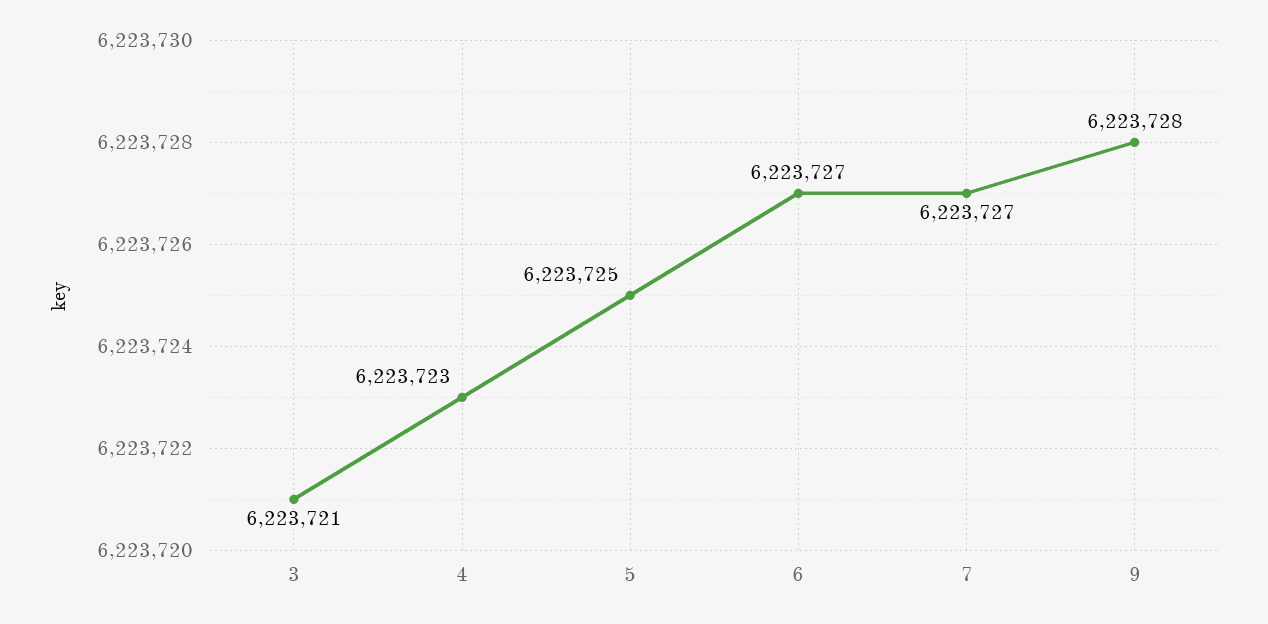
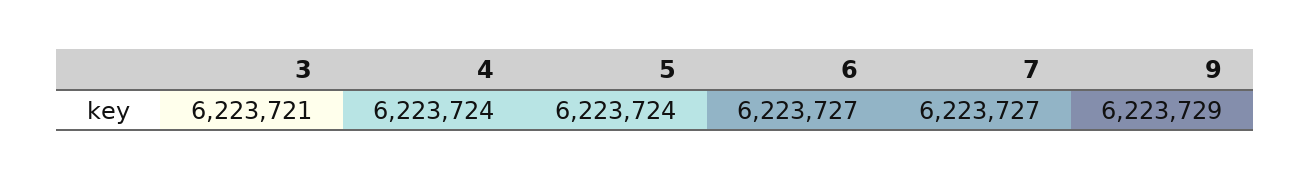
4: 6223723 -> 6223724
5: 6223725 -> 6223724
9: 6223728 -> 6223729

